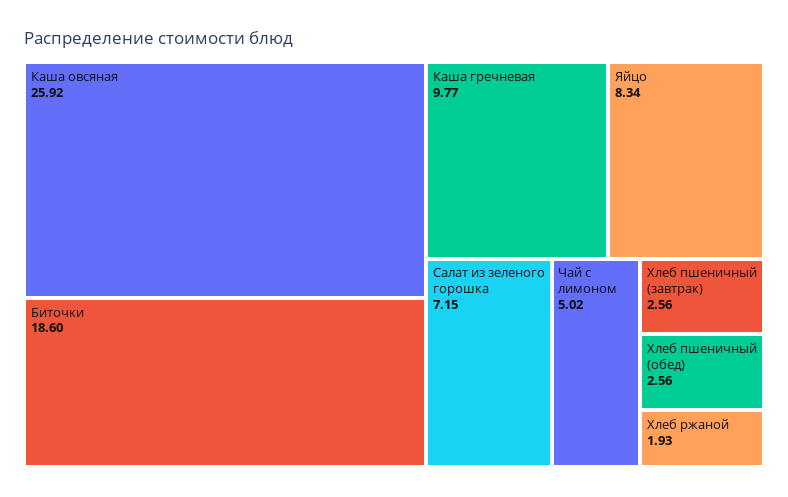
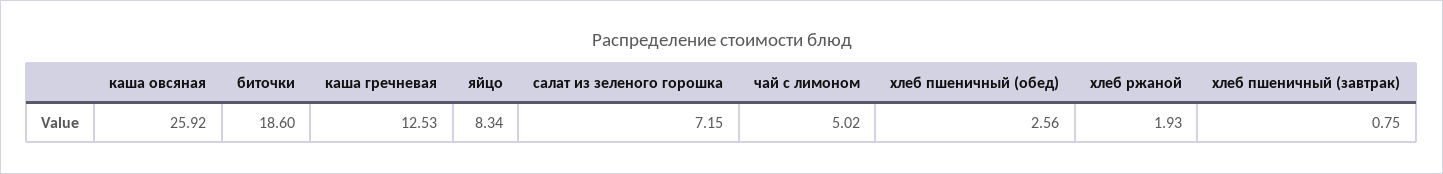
Каша гречневая: 9.77 -> 12.53
Хлеб пшеничный (завтрак): 2.56 -> 0.75

